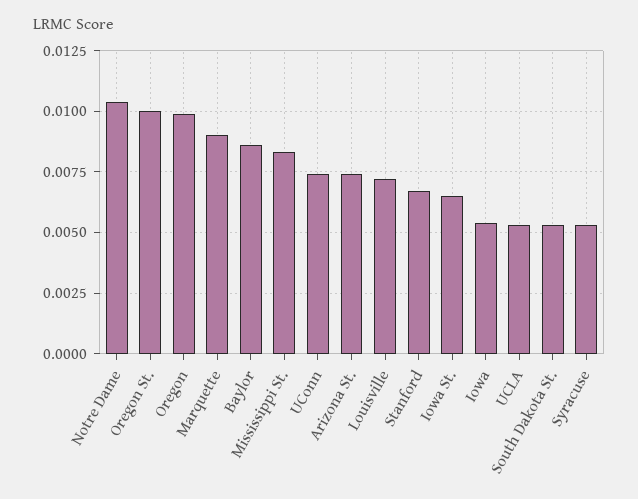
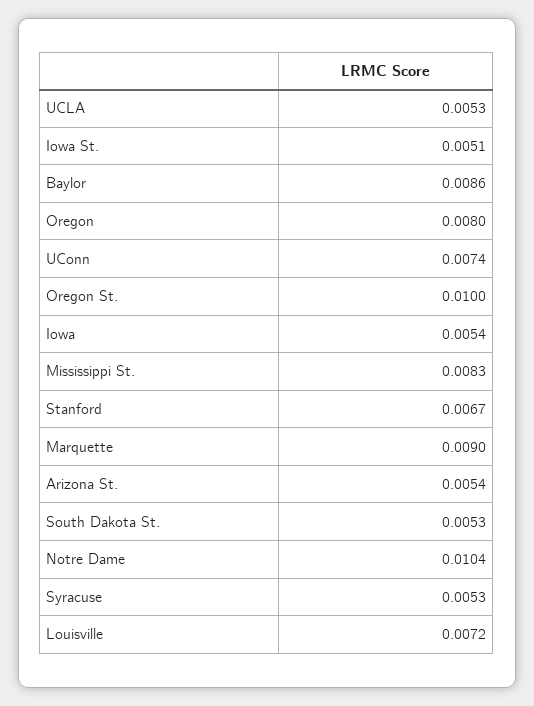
Oregon: 0.01 -> 0.008
Arizona St.: 0.0075 -> 0.0054
Iowa St.: 0.0065 -> 0.0051

